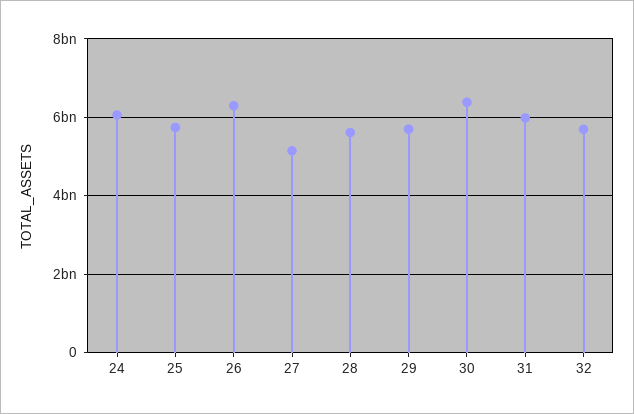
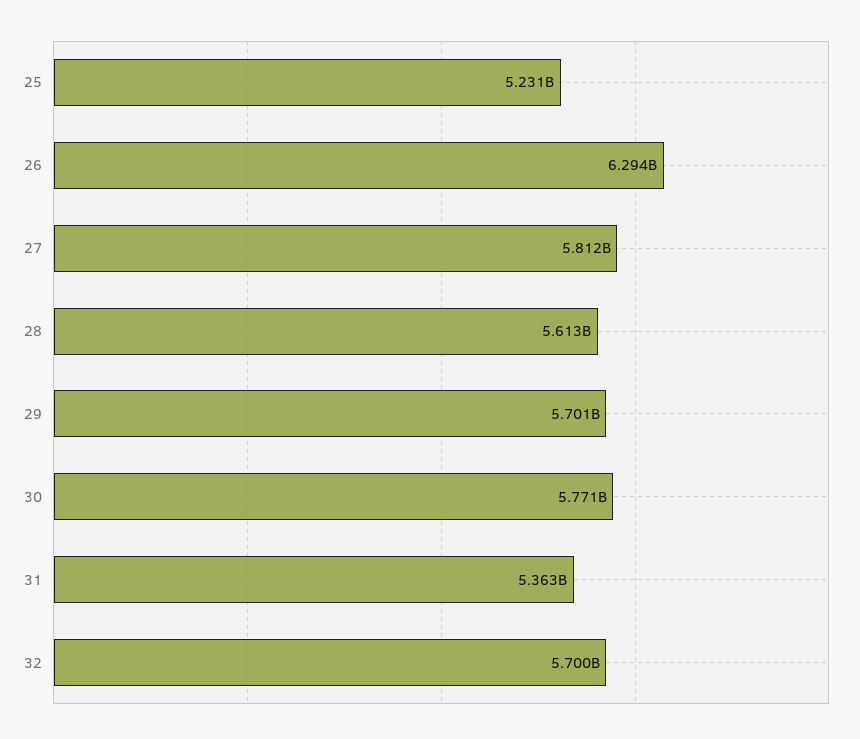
24: 6000000000 -> none
25: 5800000000 -> 5231000000
27: 5200000000 -> 5812000000
30: 6400000000 -> 5771000000
31: 6000000000 -> 5363000000

